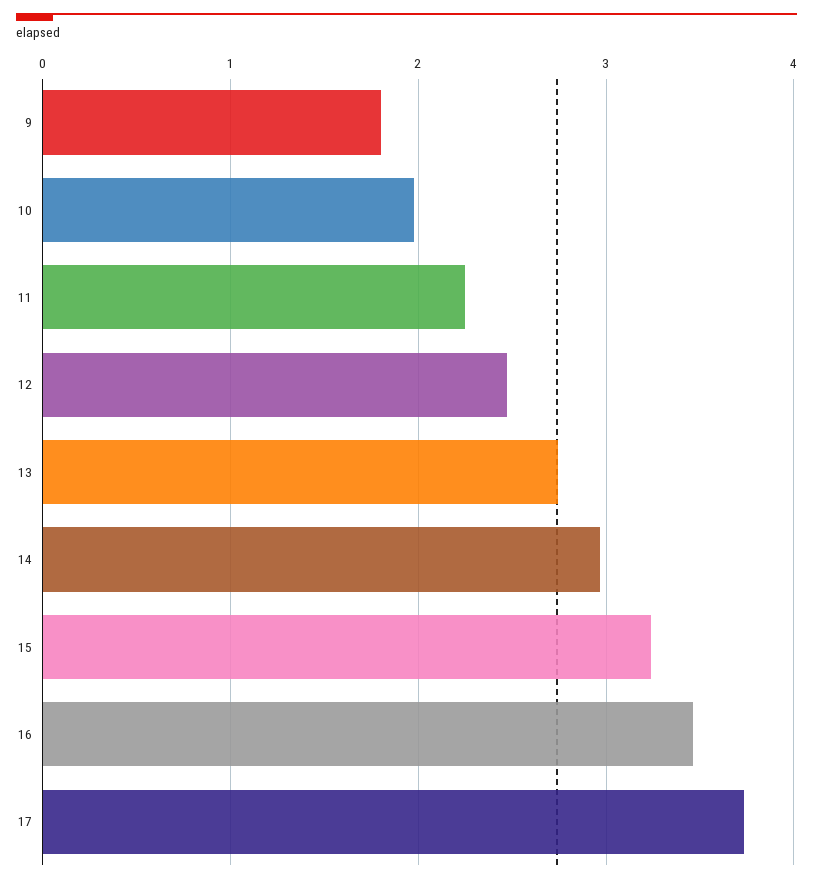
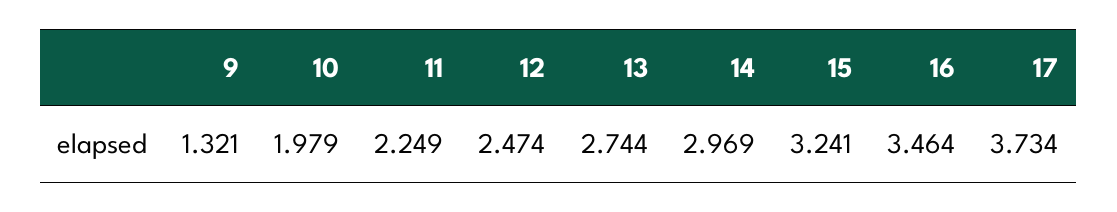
9: 1.8 -> 1.321

